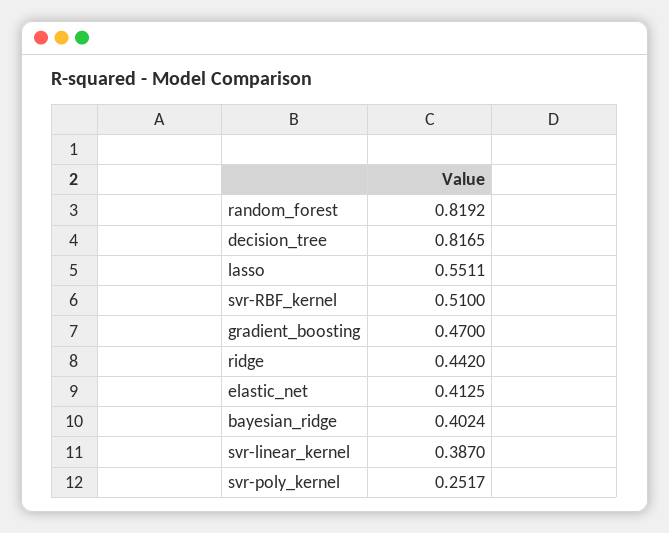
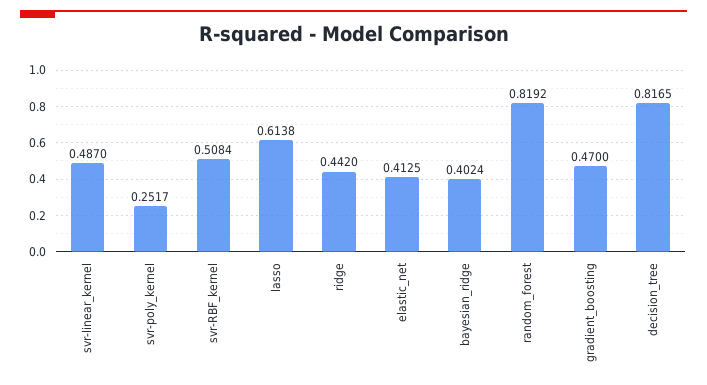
lasso: 0.5511 -> 0.6138
svr-RBF_kernel: 0.51 -> 0.5084
svr-linear_kernel: 0.387 -> 0.487

